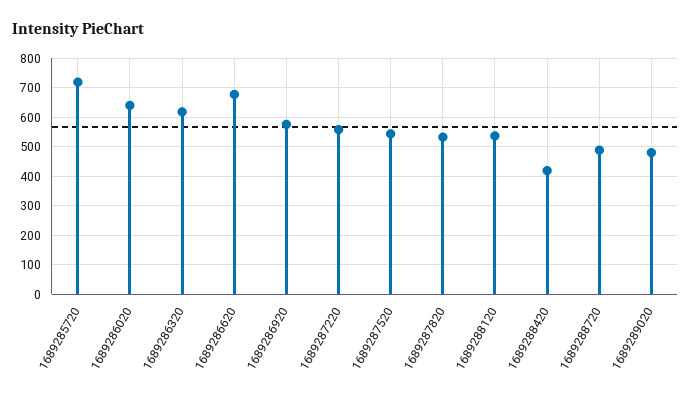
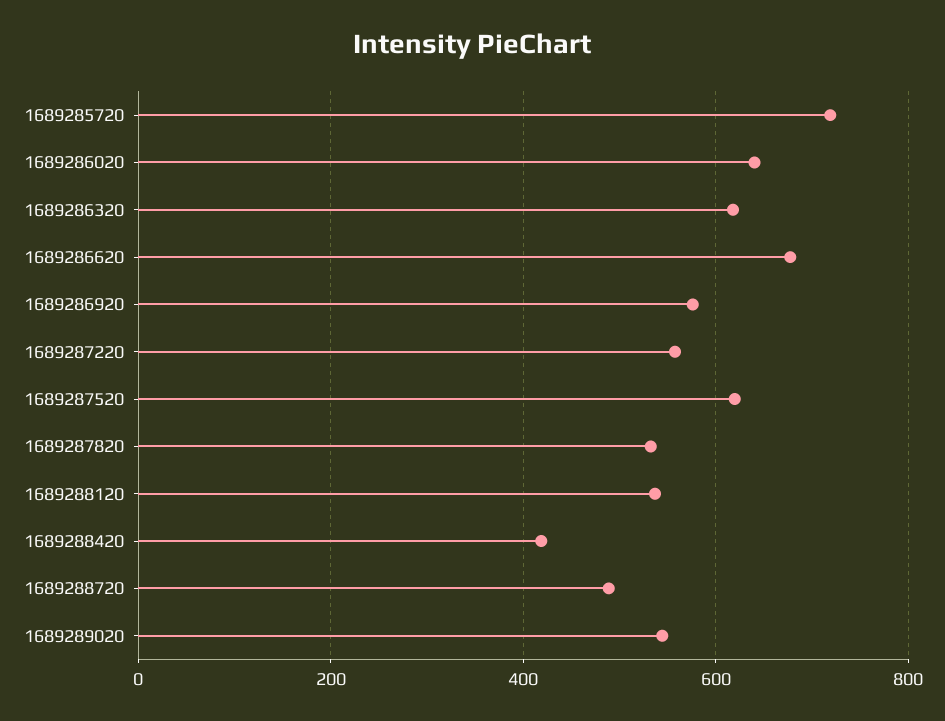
1689287520: 550 -> 620
1689289020: 475 -> 540

